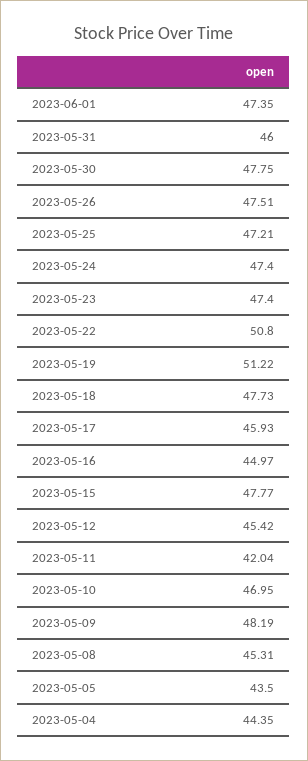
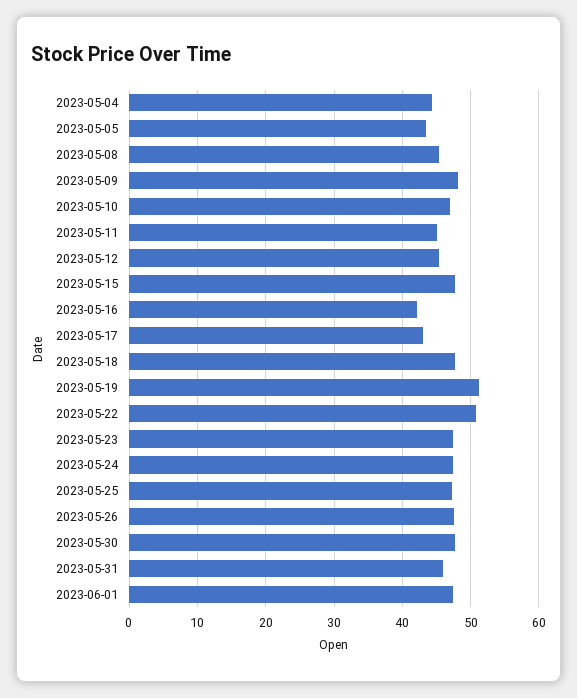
2023-05-17: 45.93 -> 43
2023-05-16: 44.97 -> 42
2023-05-11: 42.04 -> 45

